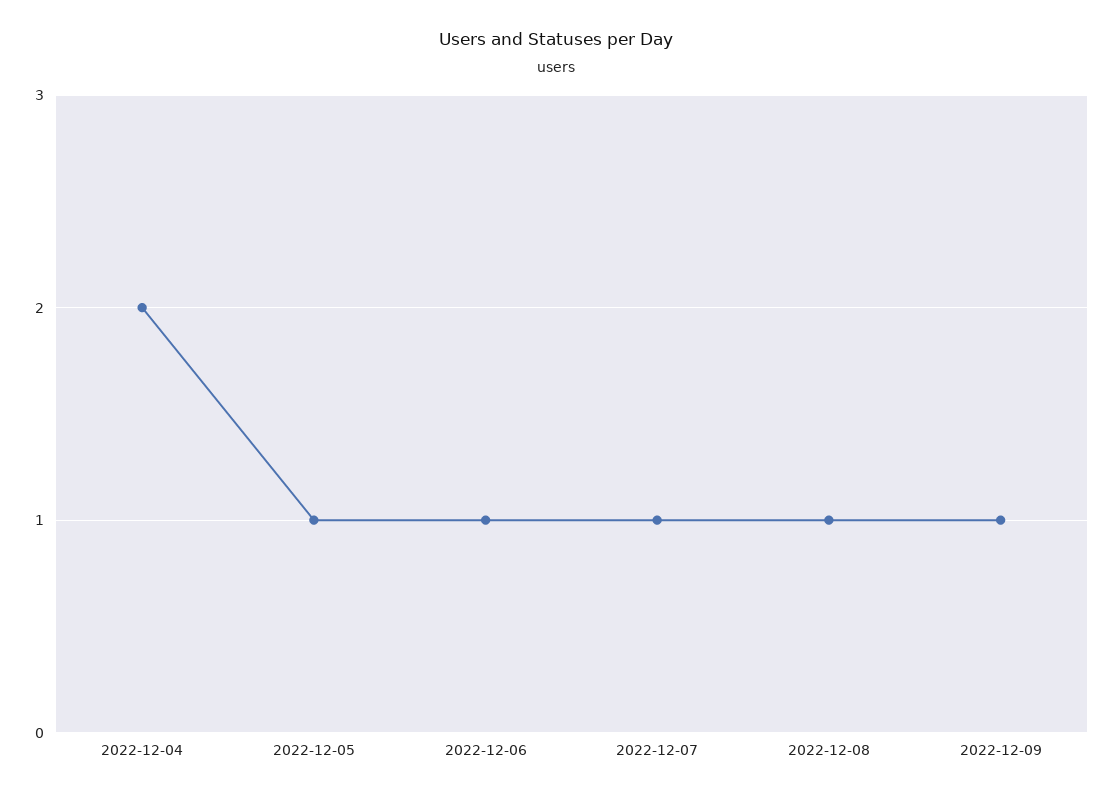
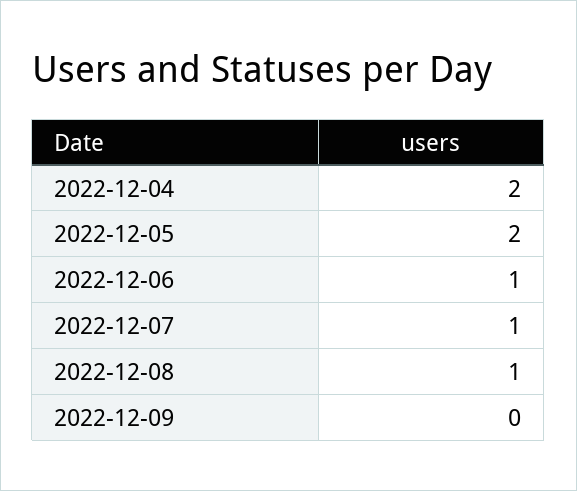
2022-12-05: 1 -> 2
2022-12-09: 1 -> 0

